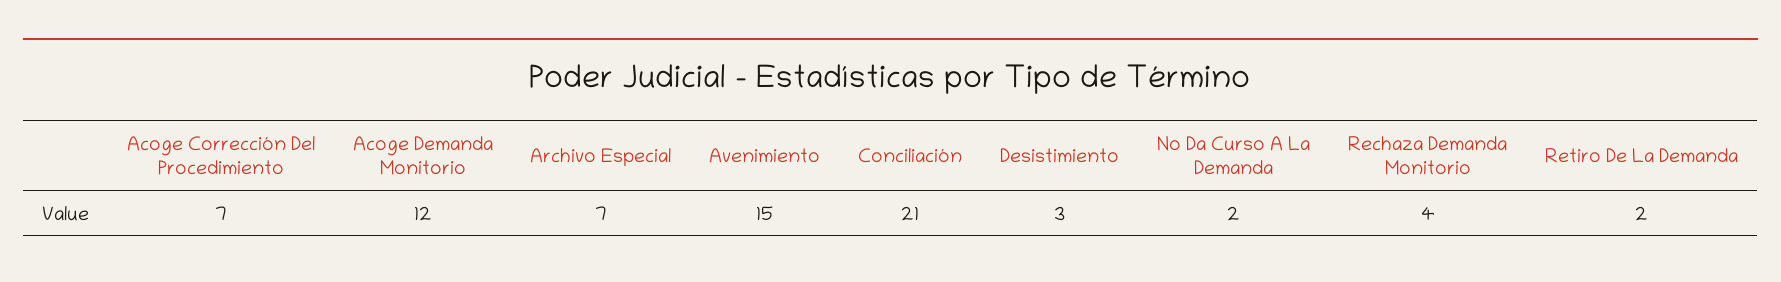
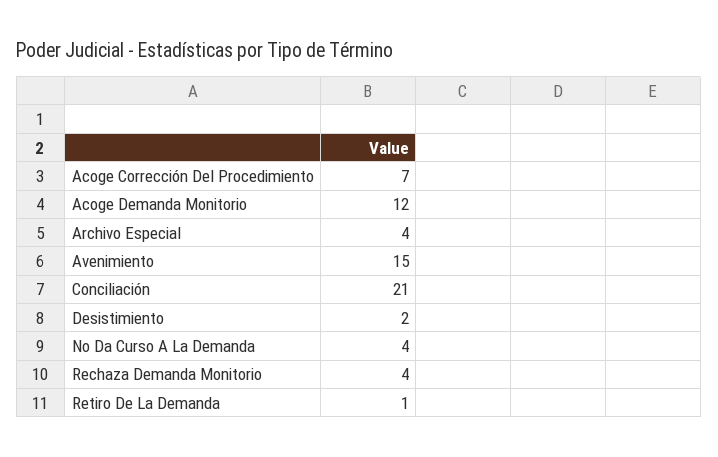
Archivo Especial: 7 -> 4
Desistimiento: 3 -> 2
No Da Curso A La Demanda: 2 -> 4
Retiro De La Demanda: 2 -> 1

